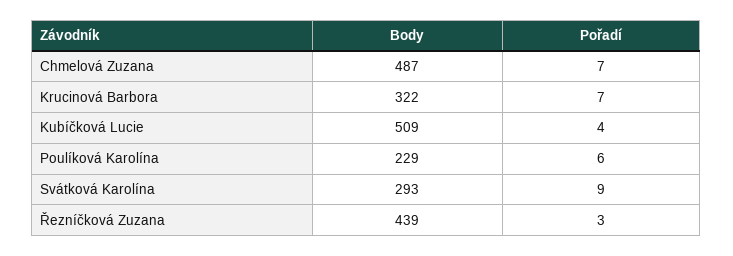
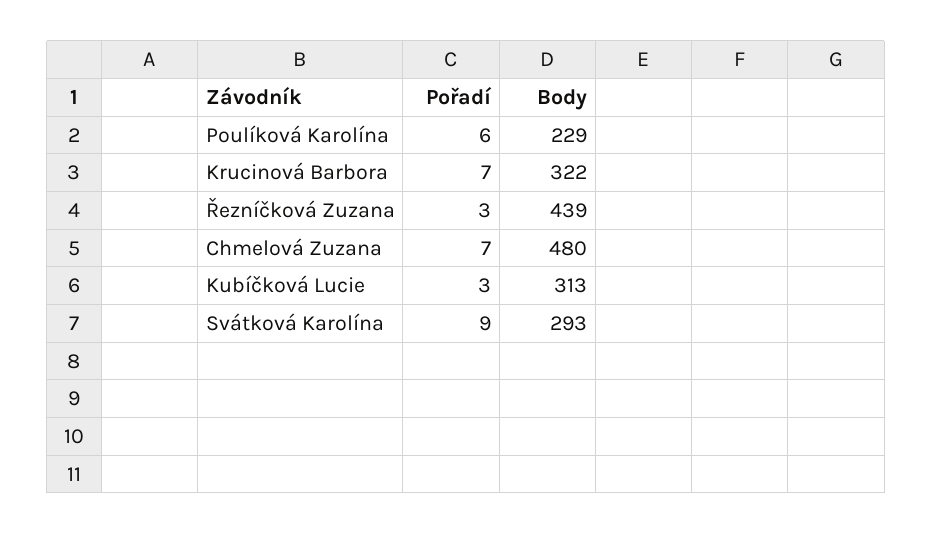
Body, Chmelová Zuzana: 487 -> 480
Body, Kubíčková Lucie: 509 -> 313
Pořadí, Kubíčková Lucie: 4 -> 3

